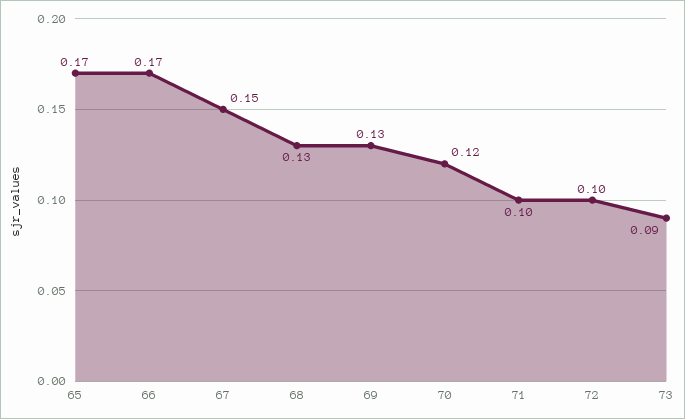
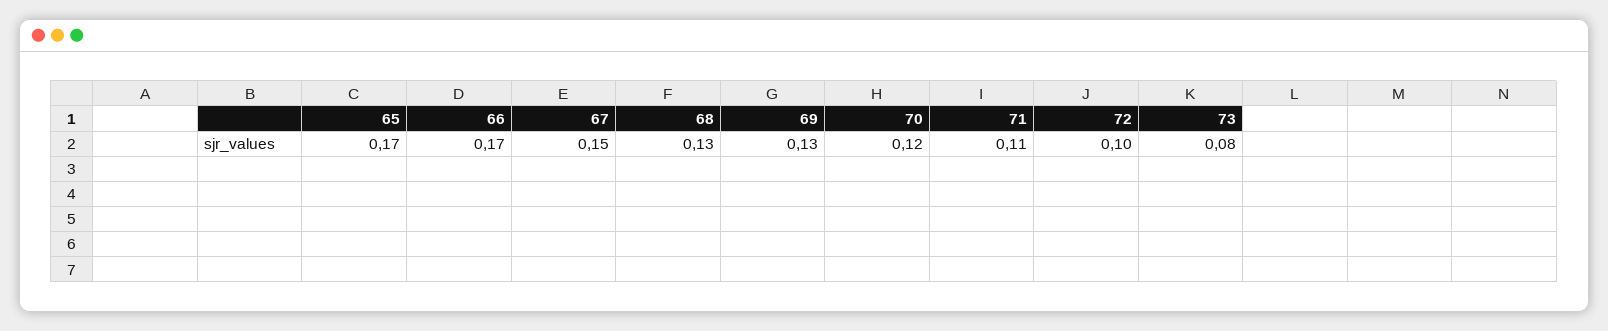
71: 0.1 -> 0.11
73: 0.09 -> 0.08

